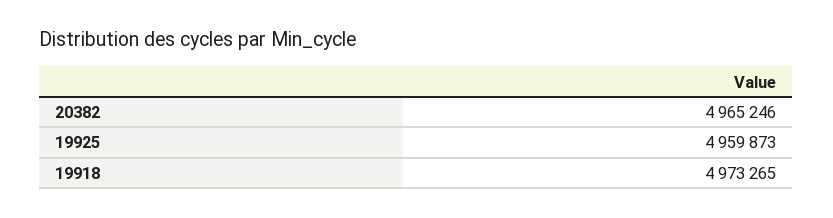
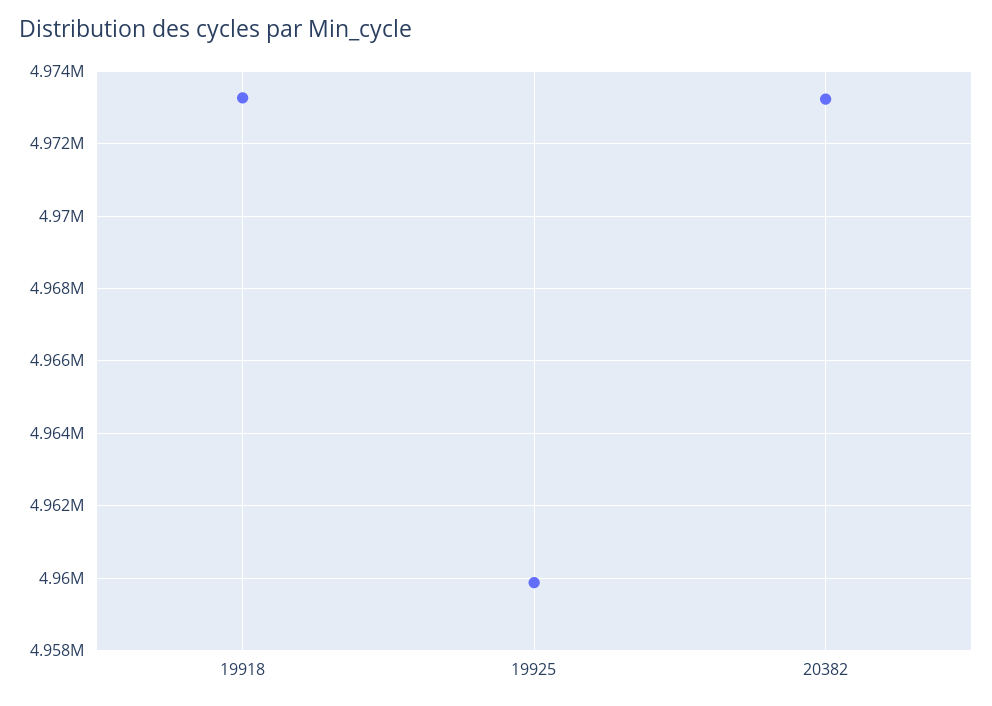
20382: 4965246 -> 4973200

